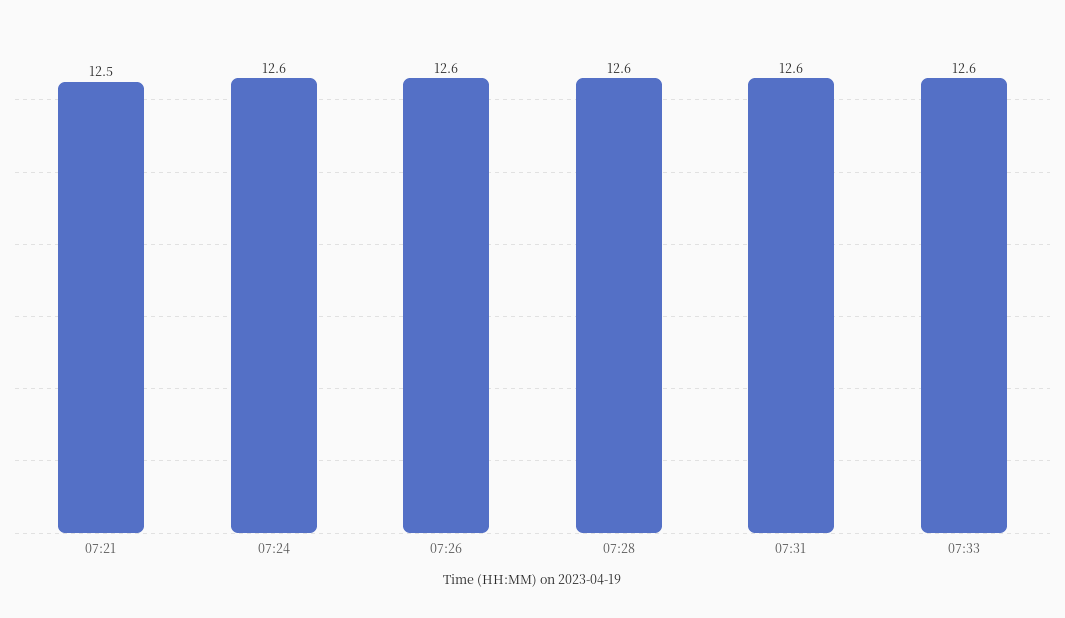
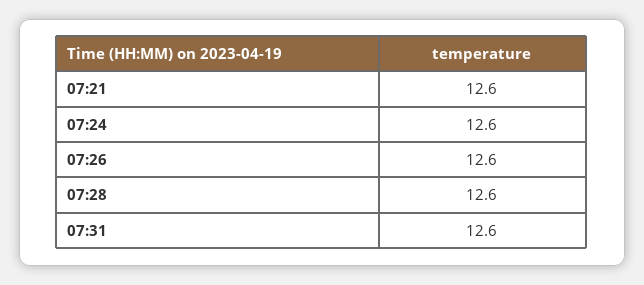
07:21: 12.5 -> 12.6
07:33: 12.6 -> none

